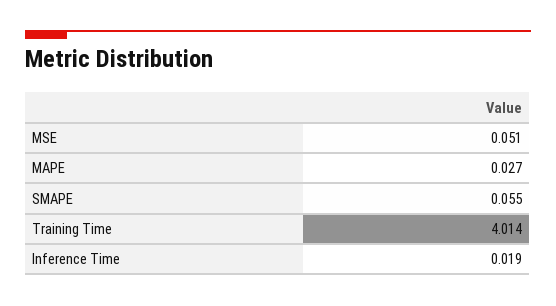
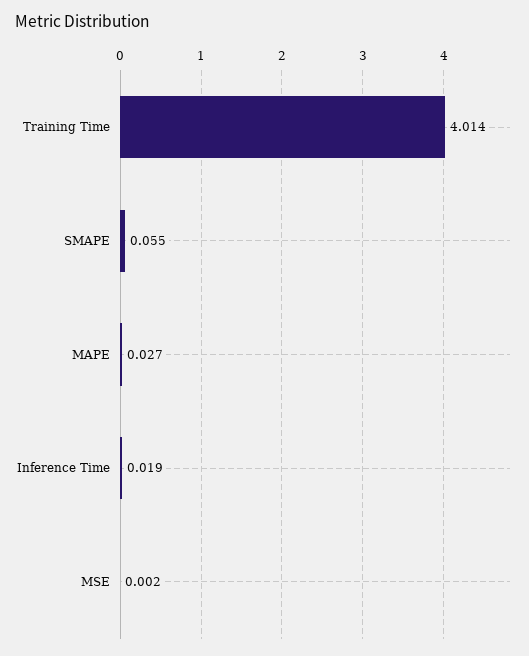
MSE: 0.051 -> 0.002

